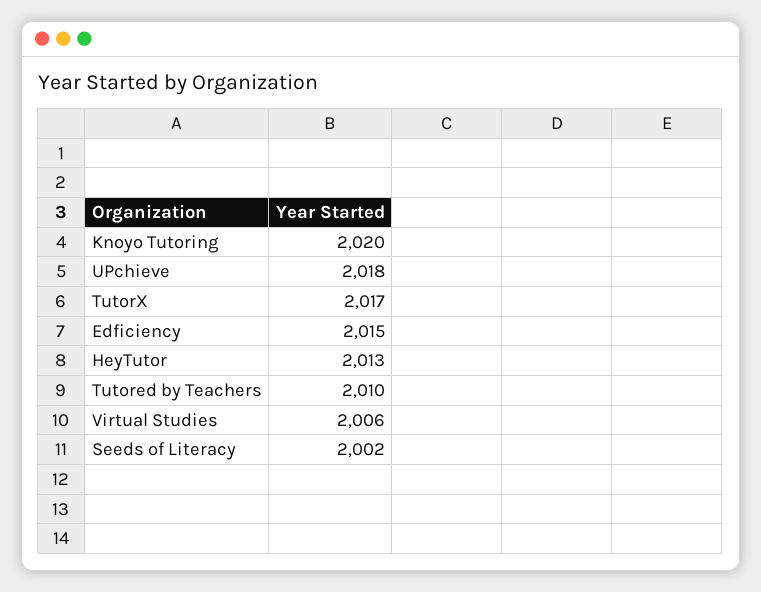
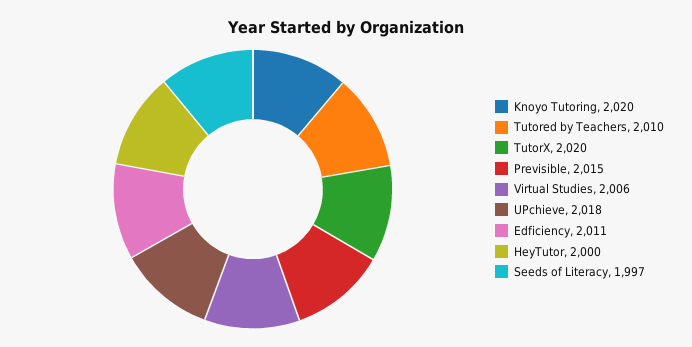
TutorX: 2017 -> 2020
Edficiency: 2015 -> 2011
HeyTutor: 2013 -> 2000
Seeds of Literacy: 2002 -> 1997
Previsible: none -> 2015

